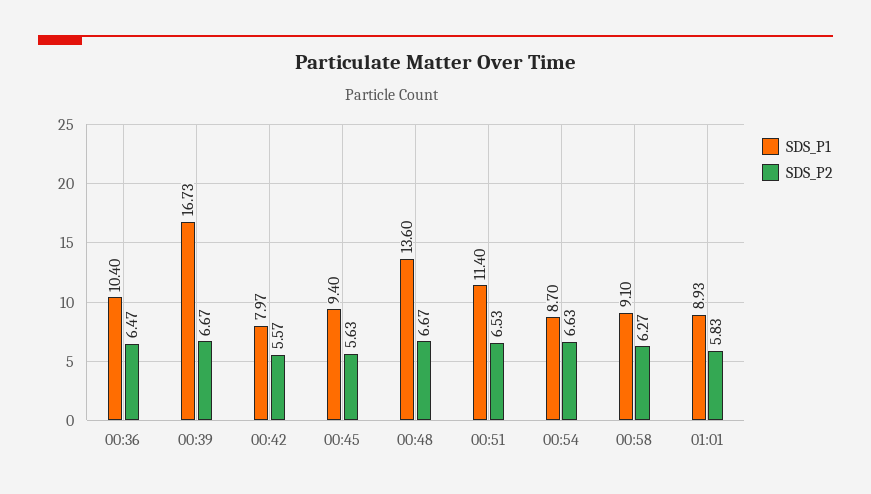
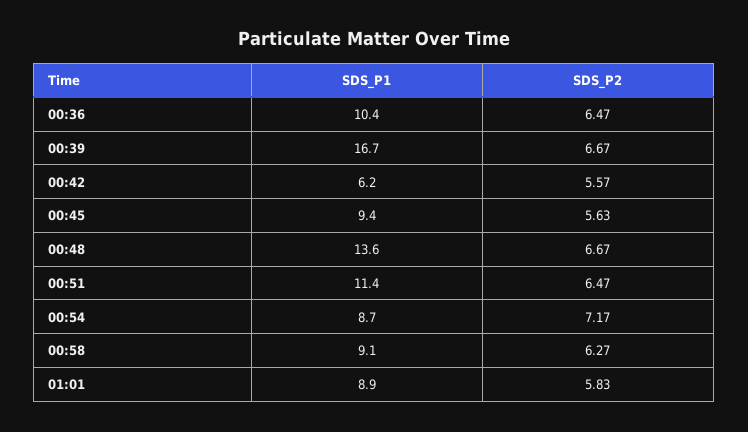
SDS_P1, 00:42: 7.97 -> 6.2
SDS_P2, 00:51: 6.53 -> 6.47
SDS_P2, 00:54: 6.63 -> 7.17

